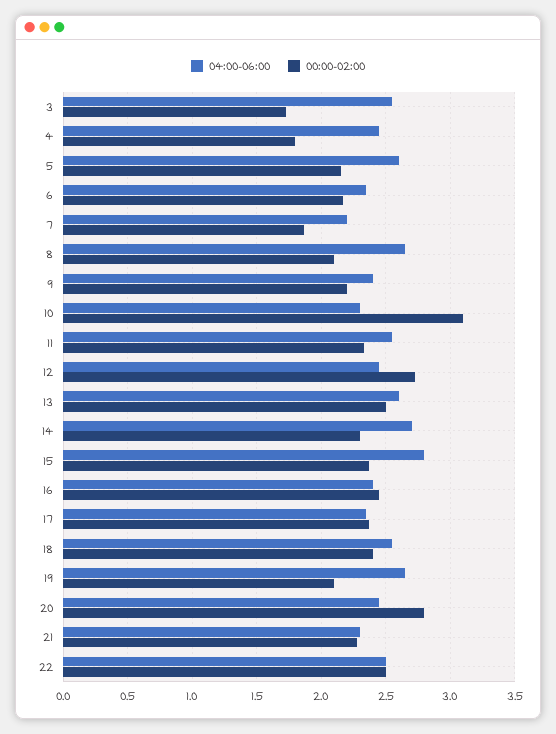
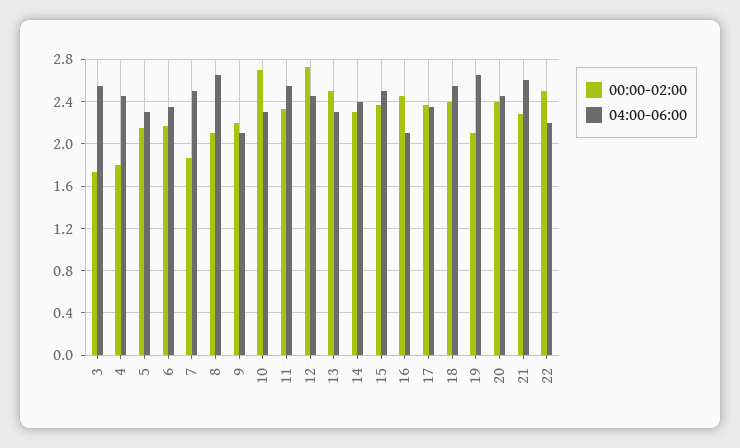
04:00-06:00, 5: 2.6 -> 2.3
04:00-06:00, 7: 2.2 -> 2.5
04:00-06:00, 9: 2.4 -> 2.1
00:00-02:00, 10: 3.1 -> 2.7
04:00-06:00, 13: 2.6 -> 2.3
04:00-06:00, 14: 2.7 -> 2.4
04:00-06:00, 15: 2.8 -> 2.5
04:00-06:00, 16: 2.4 -> 2.1
00:00-02:00, 20: 2.8 -> 2.4
04:00-06:00, 21: 2.3 -> 2.6
04:00-06:00, 22: 2.5 -> 2.2

